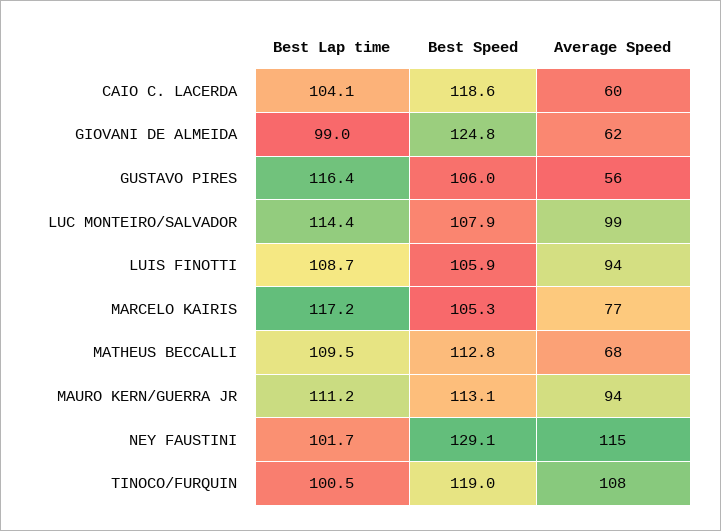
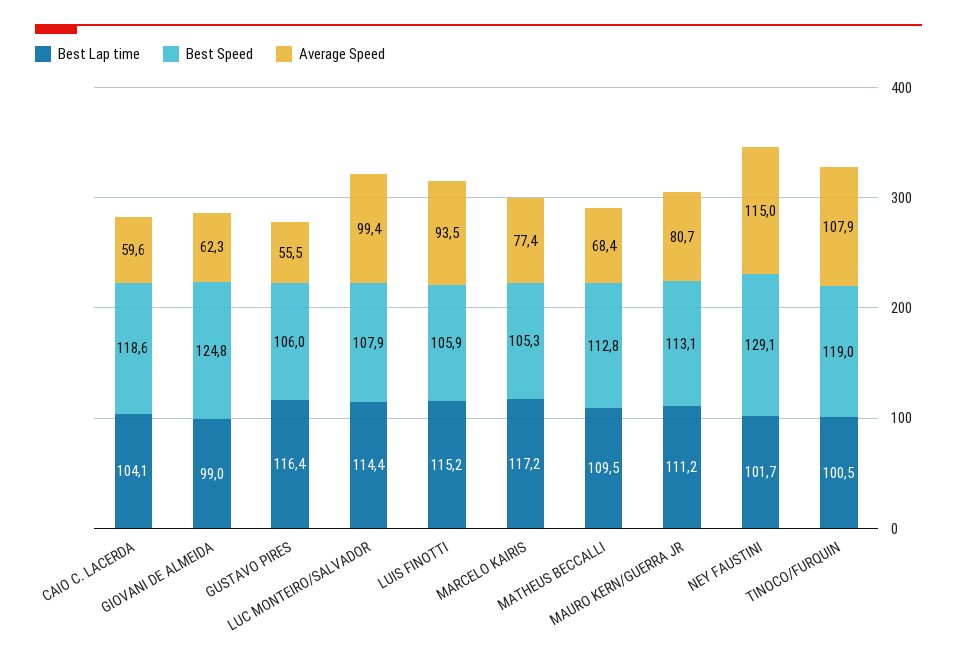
Best Lap time, LUIS FINOTTI: 108.7 -> 115.2
Average Speed, MAURO KERN/GUERRA JR: 94 -> 80.7

